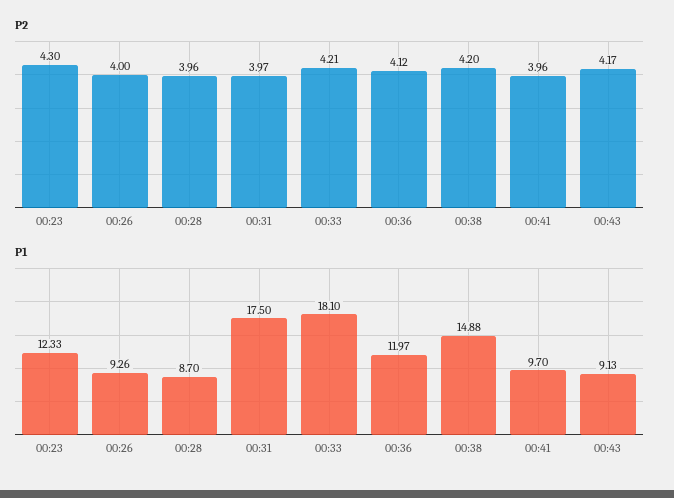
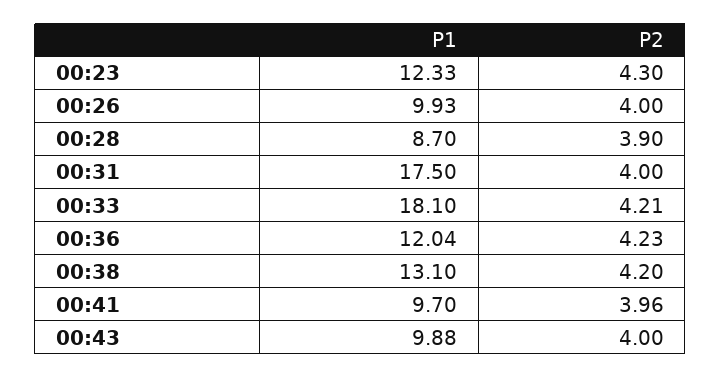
P2, 00:28: 3.96 -> 3.9
P2, 00:31: 3.97 -> 4
P2, 00:36: 4.12 -> 4.23
P2, 00:43: 4.17 -> 4
P1, 00:26: 9.26 -> 9.93
P1, 00:36: 11.97 -> 12.04
P1, 00:38: 14.88 -> 13.1
P1, 00:43: 9.13 -> 9.88

